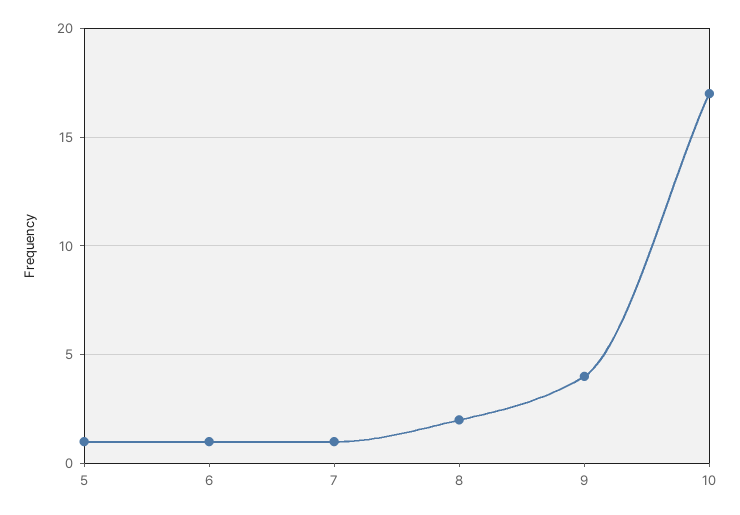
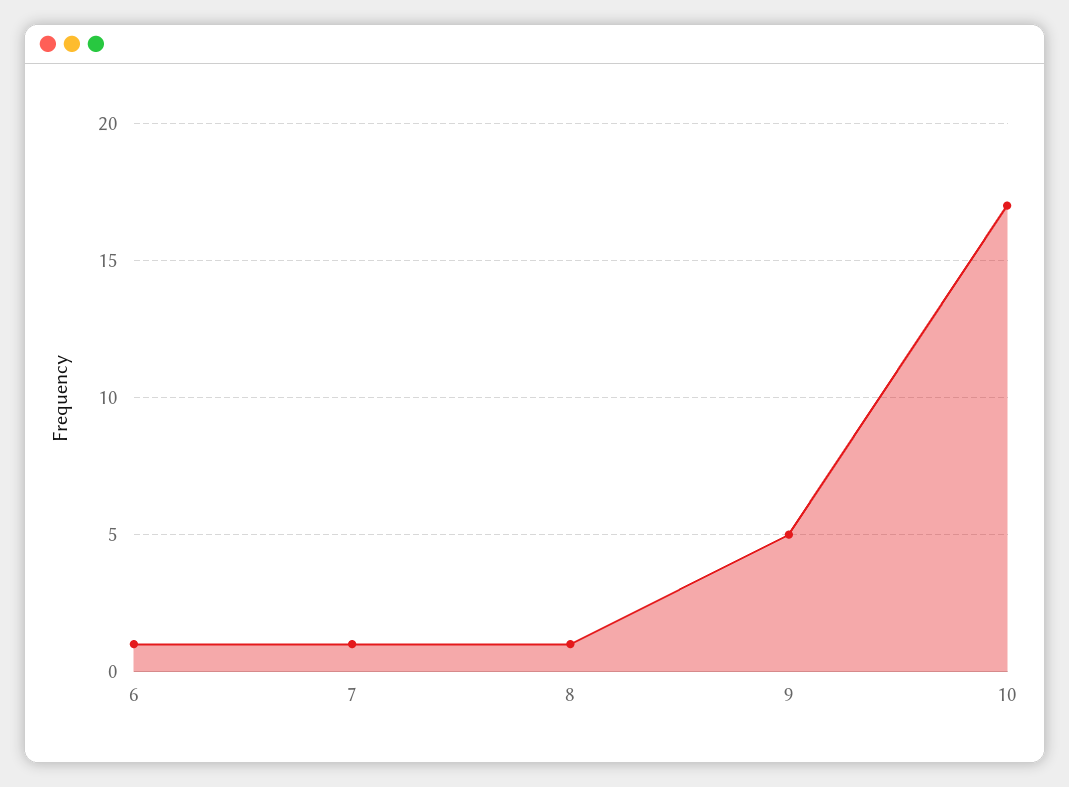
5: 1 -> none
8: 2 -> 1
9: 4 -> 5

